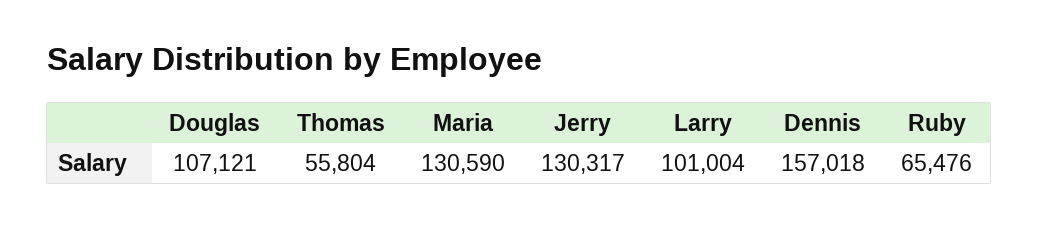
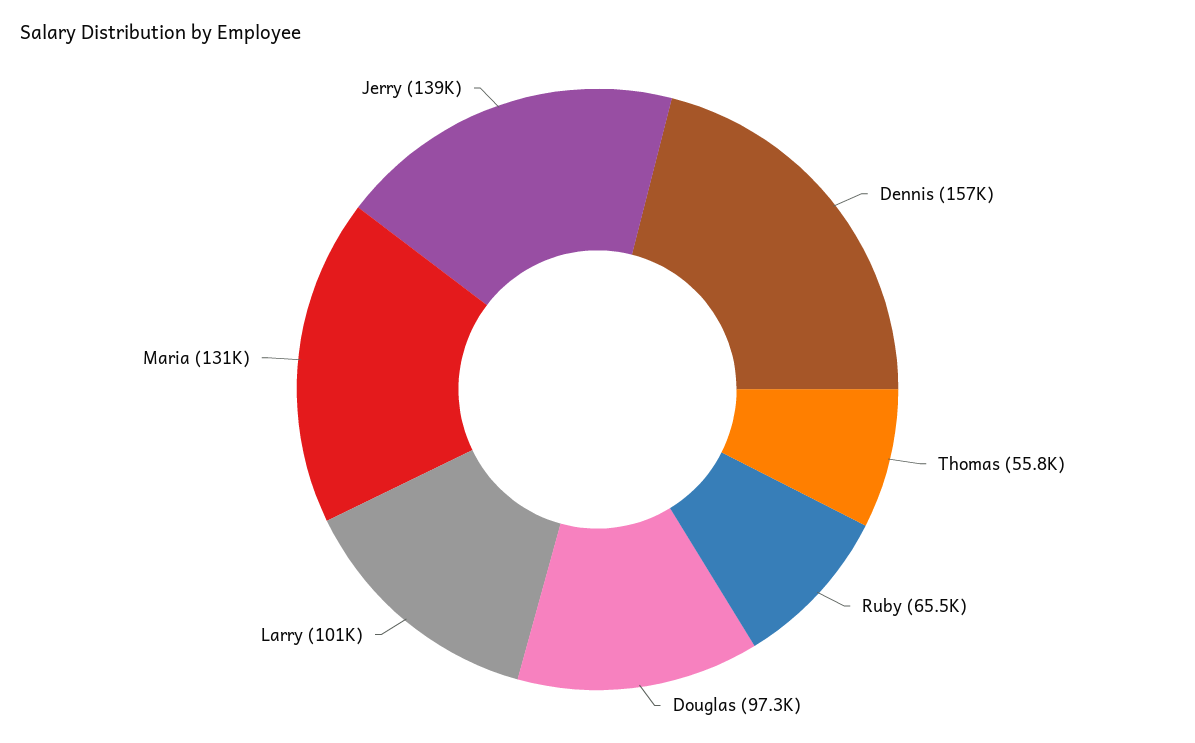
Douglas: 107121 -> 97300
Jerry: 130317 -> 139000

